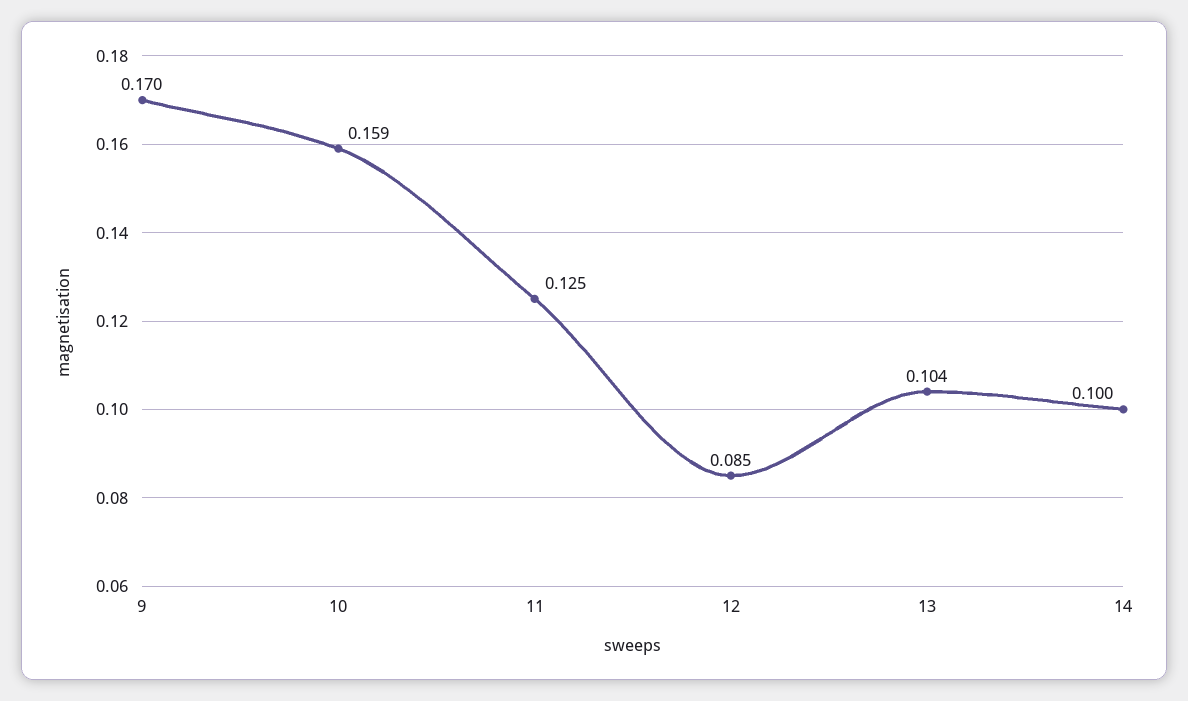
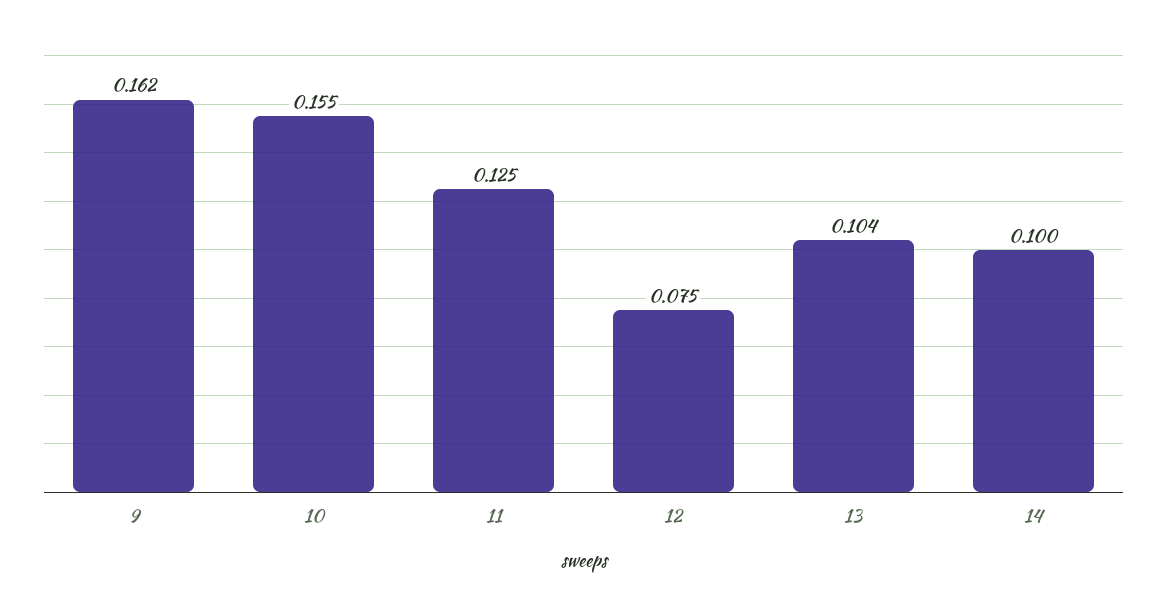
9: 0.17 -> 0.162
10: 0.159 -> 0.155
12: 0.085 -> 0.075

